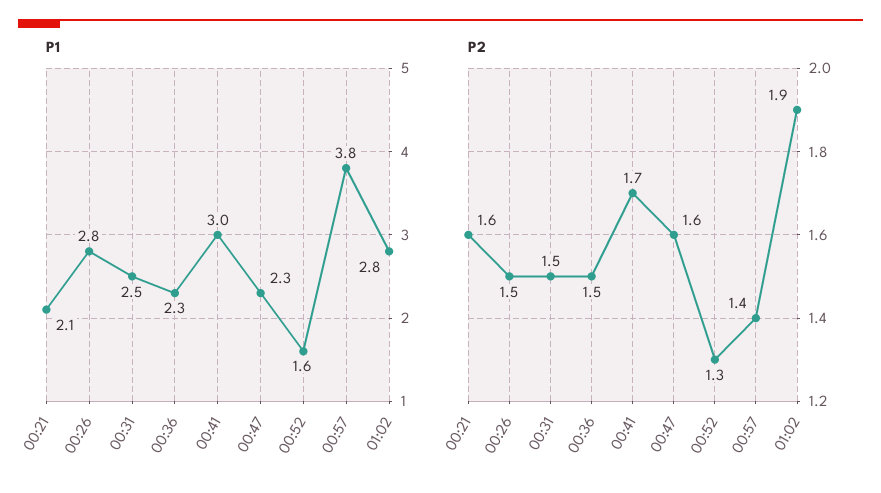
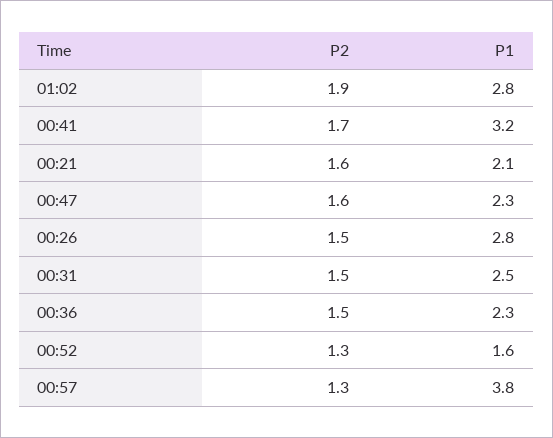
P1, 00:41: 3 -> 3.2
P2, 00:57: 1.4 -> 1.3

